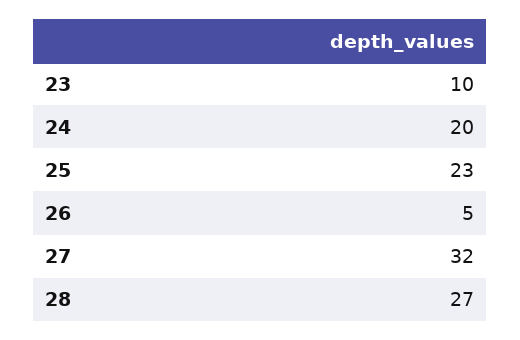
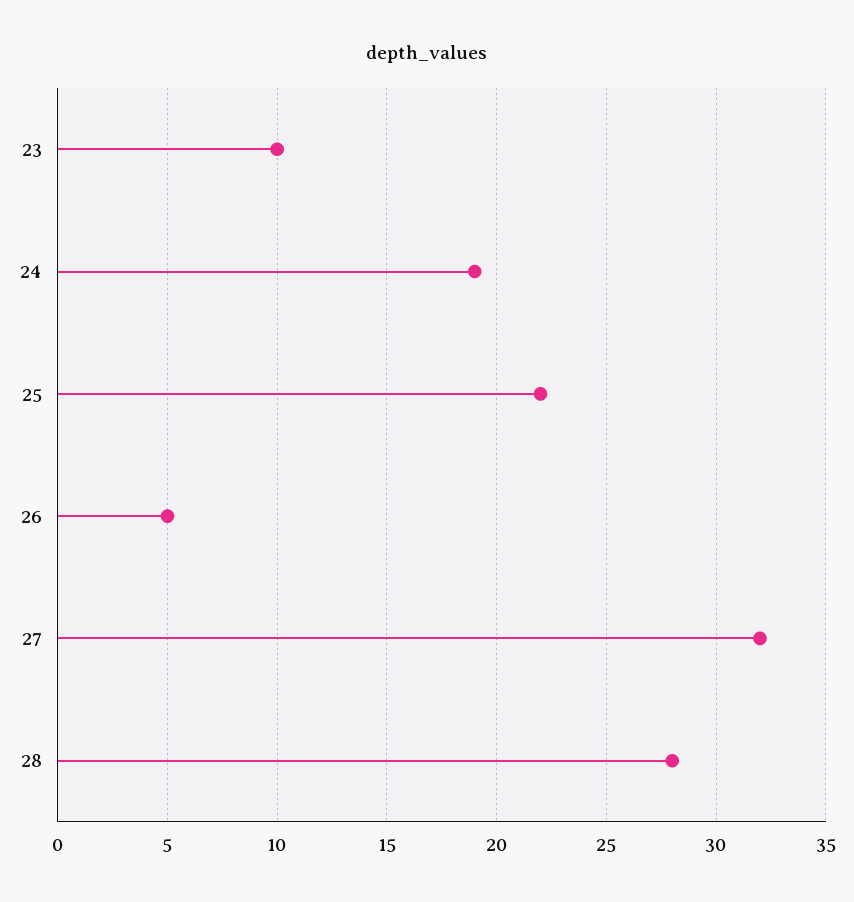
24: 20 -> 19
25: 23 -> 22
28: 27 -> 28

